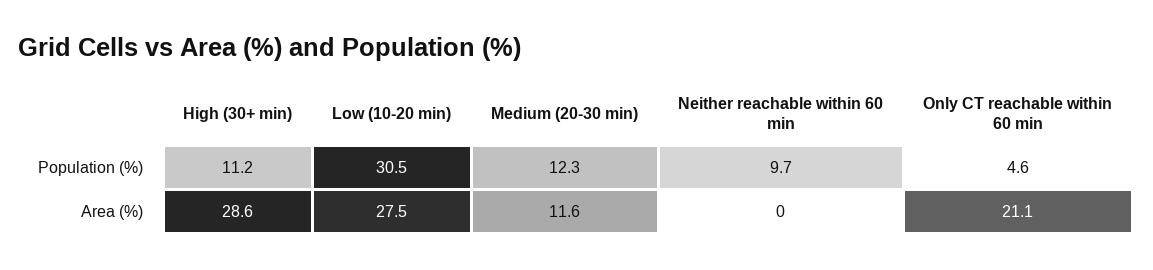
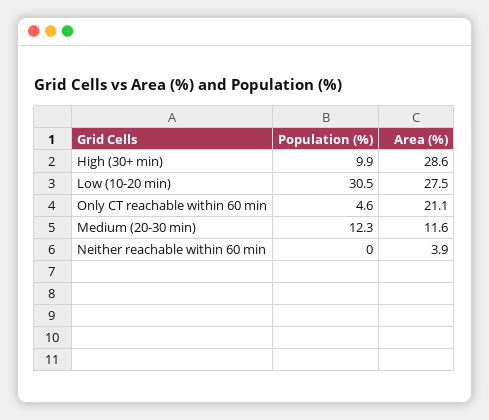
High (30+ min), Population (%): 11.2 -> 9.9
Neither reachable within 60 min, Population (%): 9.7 -> 0
Neither reachable within 60 min, Area (%): 0 -> 3.9

